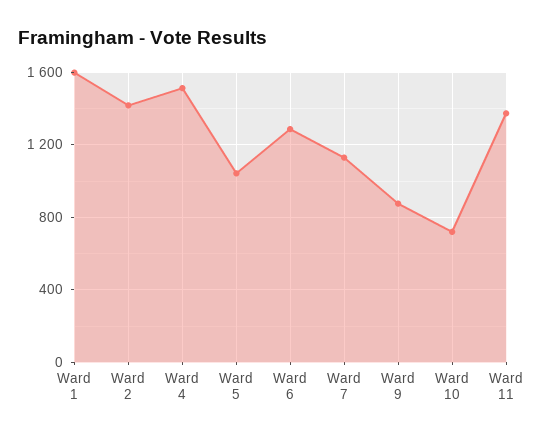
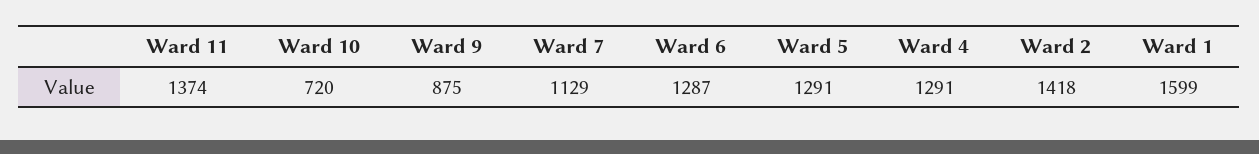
Ward 4: 1500 -> 1291
Ward 5: 1050 -> 1291

